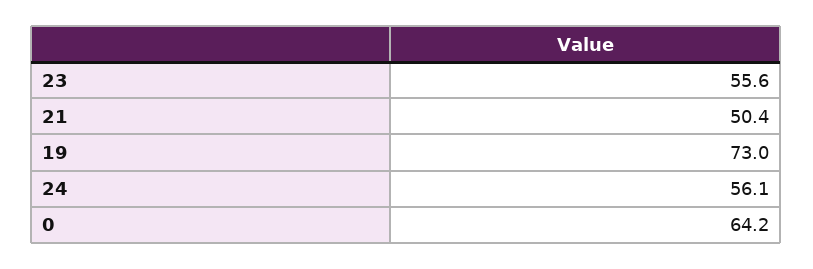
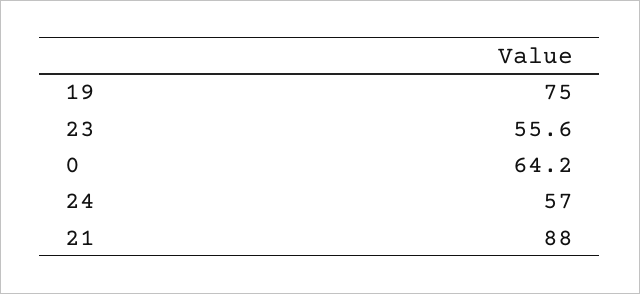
21: 50.4 -> 88
19: 73 -> 75
24: 56.1 -> 57

